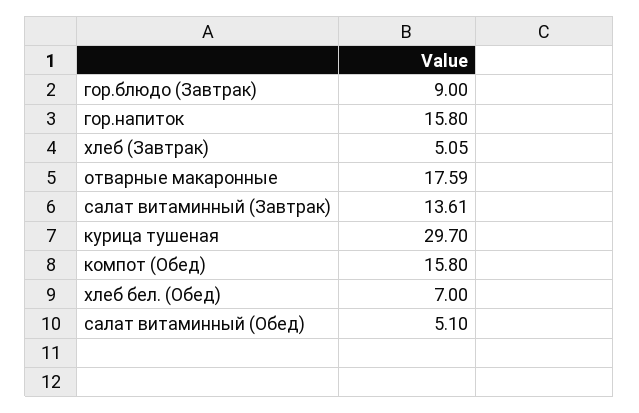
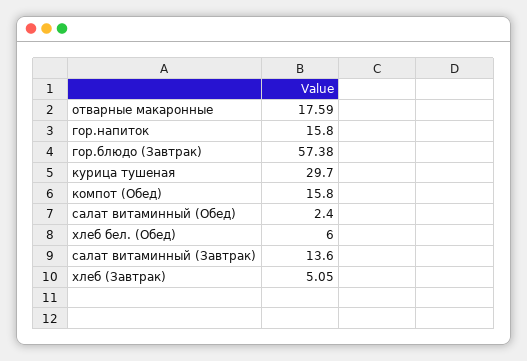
гор.блюдо (Завтрак): 9 -> 57.38
салат витаминный (Завтрак): 13.61 -> 13.6
хлеб бел. (Обед): 7 -> 6
салат витаминный (Обед): 5.1 -> 2.4

